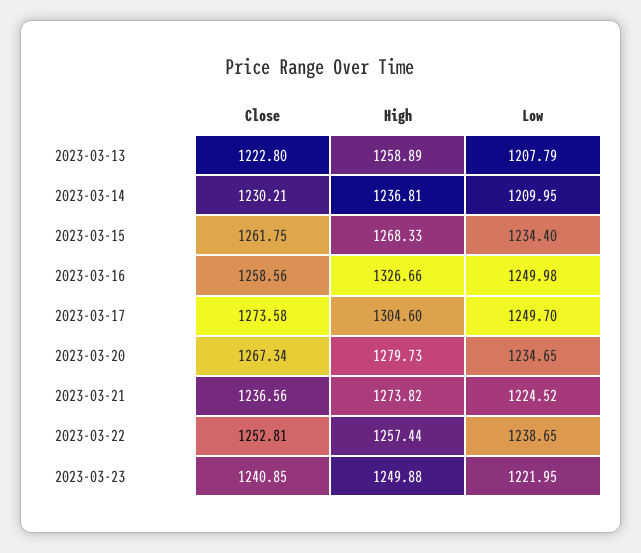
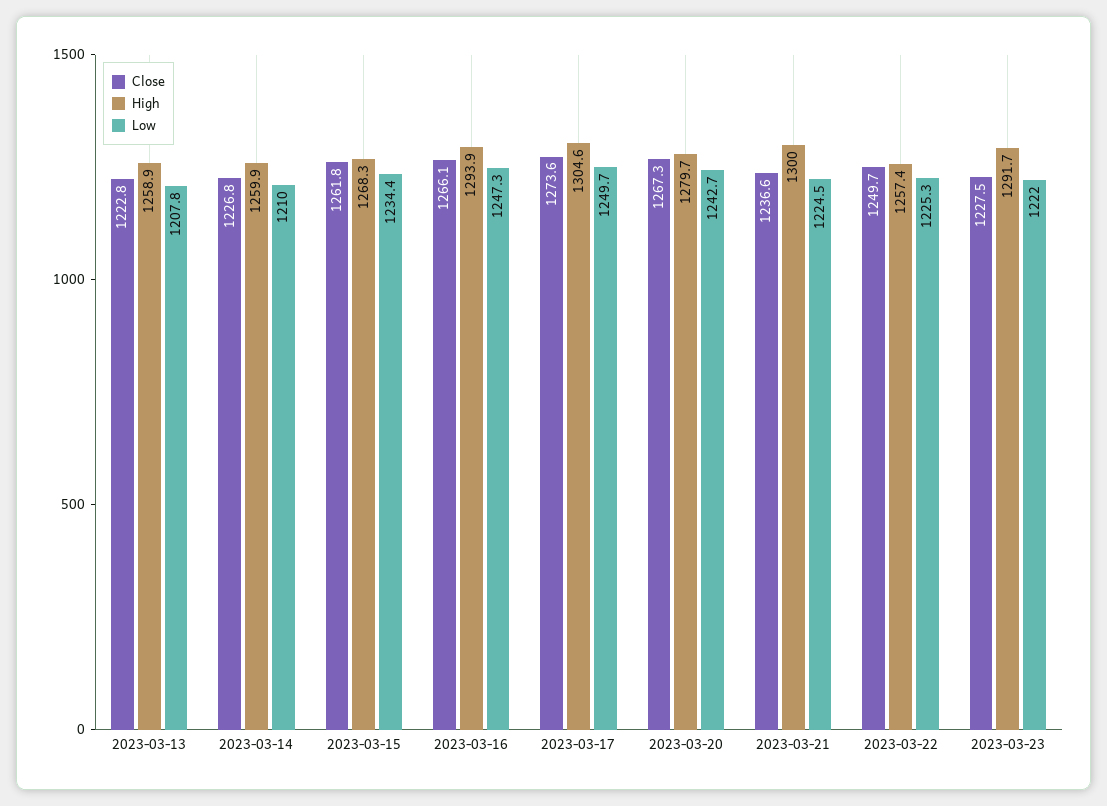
Close, 2023-03-14: 1230.21 -> 1226.8
High, 2023-03-14: 1236.81 -> 1259.9
Close, 2023-03-16: 1258.56 -> 1266.1
High, 2023-03-16: 1326.66 -> 1293.9
Low, 2023-03-16: 1249.98 -> 1247.3
Low, 2023-03-20: 1234.65 -> 1242.7
High, 2023-03-21: 1273.82 -> 1300
Close, 2023-03-22: 1252.81 -> 1249.7
Low, 2023-03-22: 1238.65 -> 1225.3
Close, 2023-03-23: 1240.85 -> 1227.5
High, 2023-03-23: 1249.88 -> 1291.7

